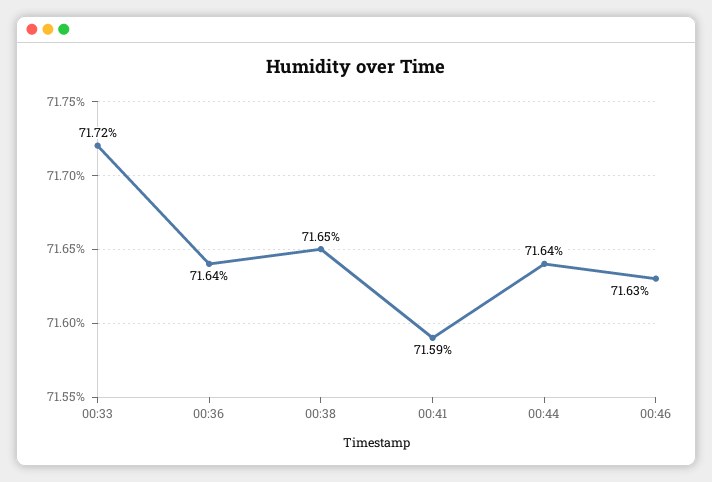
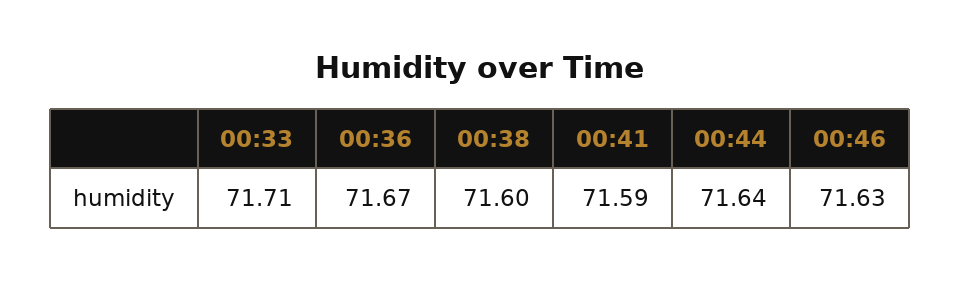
00:33: 71.72 -> 71.71
00:36: 71.64 -> 71.67
00:38: 71.65 -> 71.6

